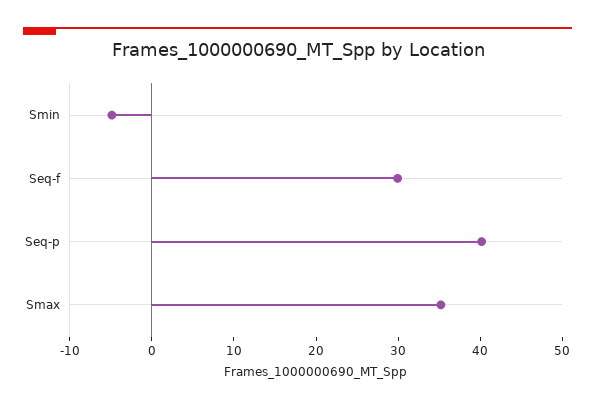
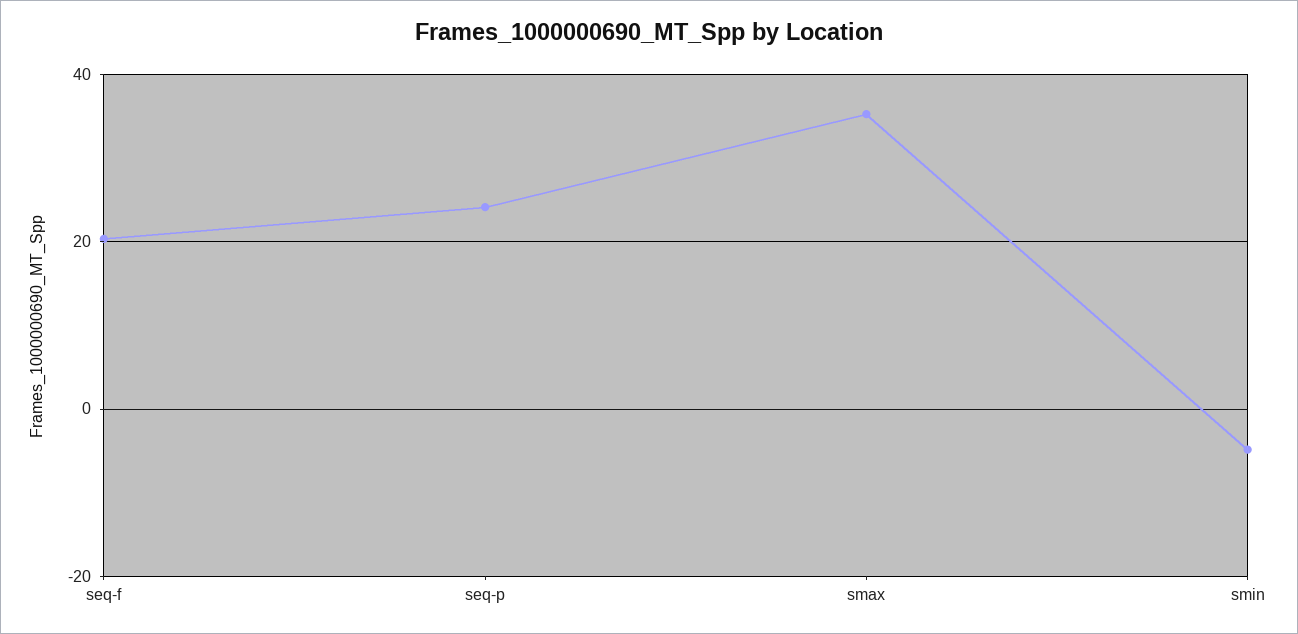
Seq-f: 30 -> 20
Seq-p: 40 -> 24

